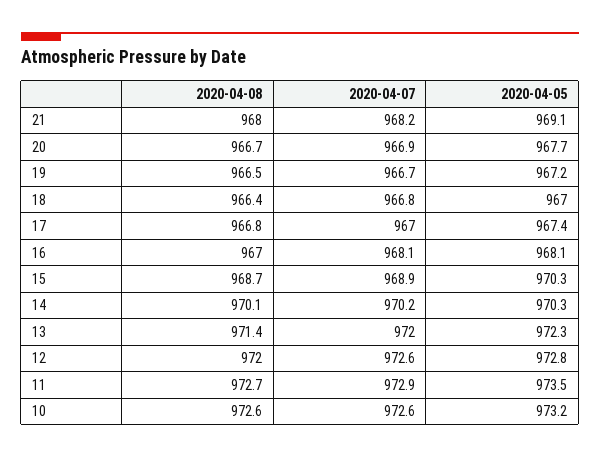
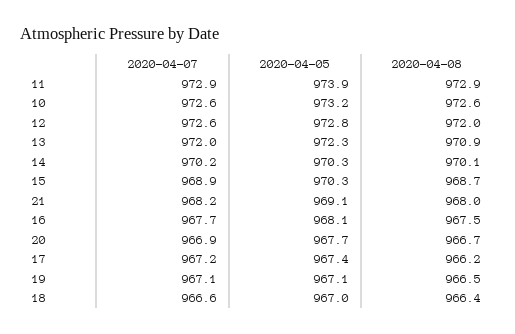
2020-04-07, 19: 966.7 -> 967.1
2020-04-05, 19: 967.2 -> 967.1
2020-04-07, 18: 966.8 -> 966.6
2020-04-08, 17: 966.8 -> 966.2
2020-04-07, 17: 967 -> 967.2
2020-04-08, 16: 967 -> 967.5
2020-04-07, 16: 968.1 -> 967.7
2020-04-08, 13: 971.4 -> 970.9
2020-04-08, 11: 972.7 -> 972.9
2020-04-05, 11: 973.5 -> 973.9

